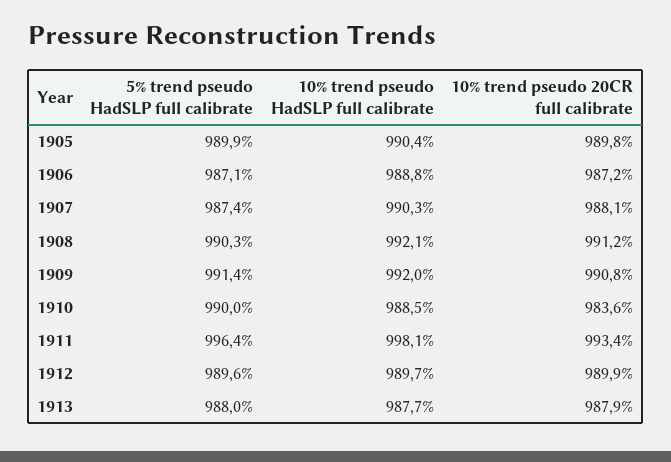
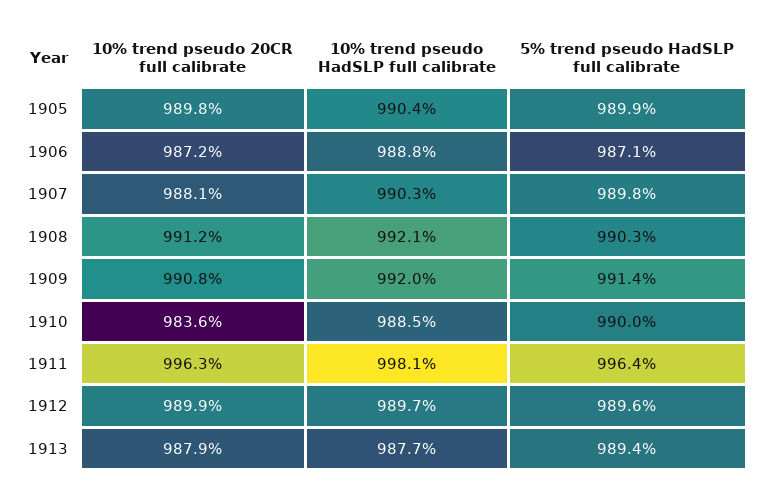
5% trend pseudo HadSLP full calibrate, 1907: 987.4 -> 989.8
10% trend pseudo 20CR full calibrate, 1911: 993.4 -> 996.3
5% trend pseudo HadSLP full calibrate, 1913: 988 -> 989.4

